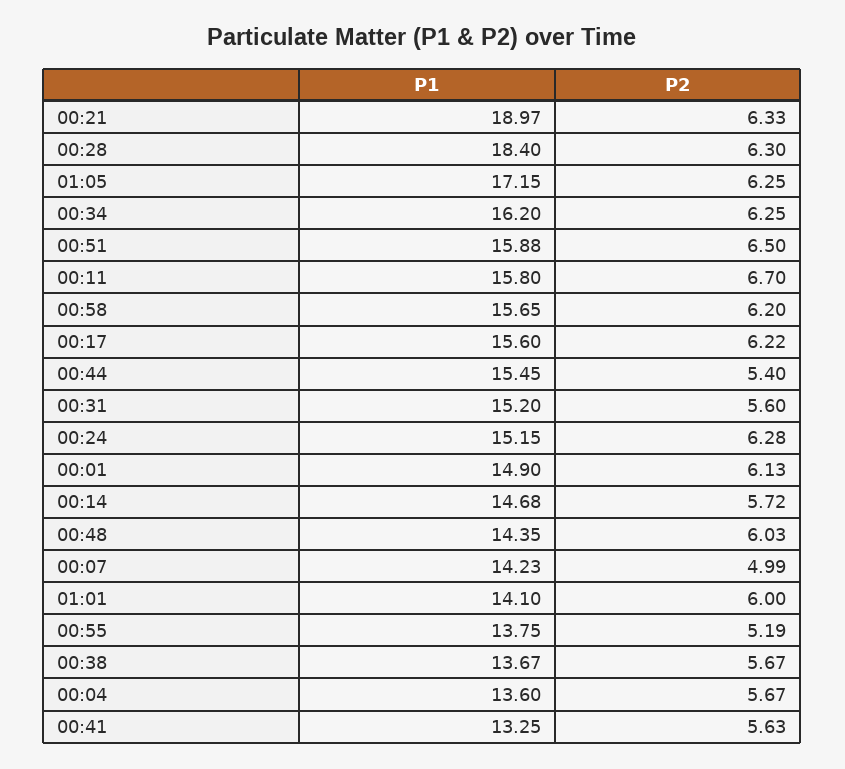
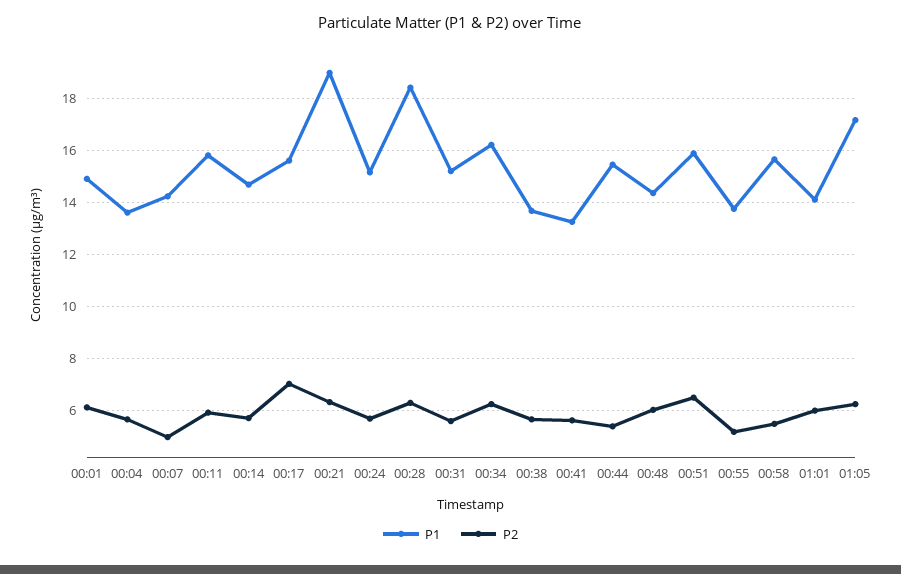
P2, 00:11: 6.7 -> 6
P2, 00:58: 6.2 -> 5.5
P2, 00:17: 6.22 -> 7
P2, 00:24: 6.28 -> 5.75

